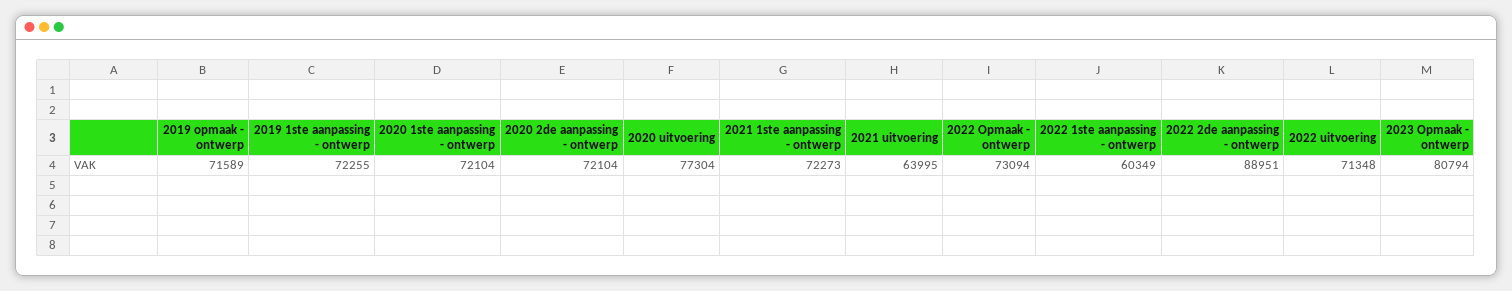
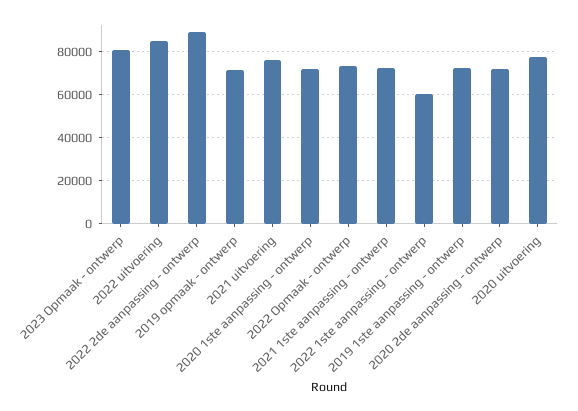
2021 uitvoering: 63995 -> 75000
2022 uitvoering: 71348 -> 85000

